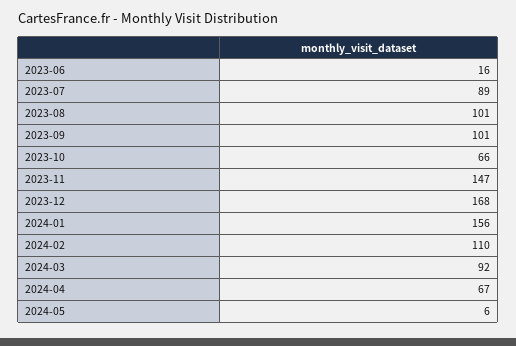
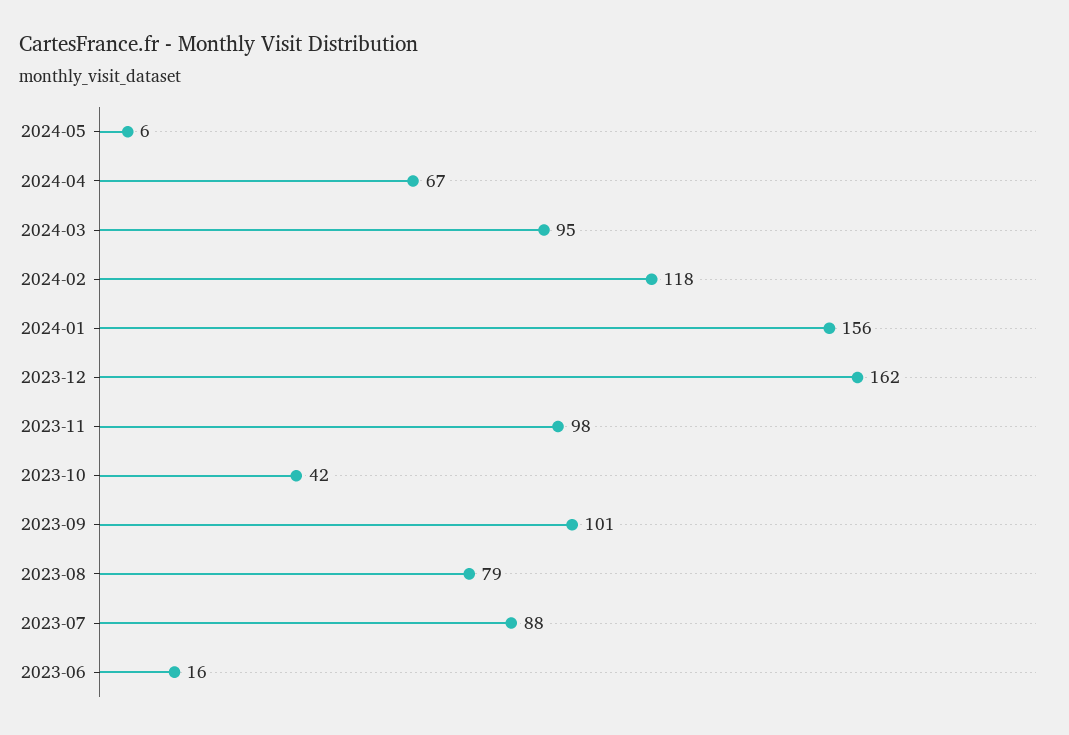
2023-07: 89 -> 88
2023-08: 101 -> 79
2023-10: 66 -> 42
2023-11: 147 -> 98
2023-12: 168 -> 162
2024-02: 110 -> 118
2024-03: 92 -> 95

